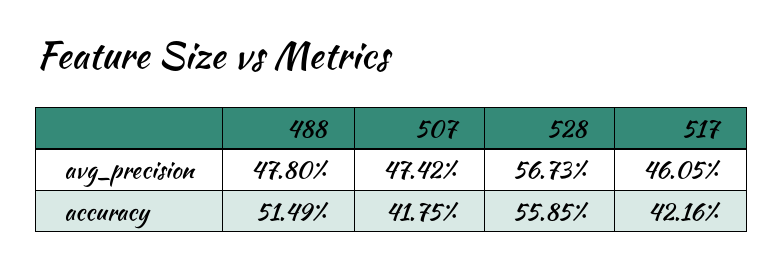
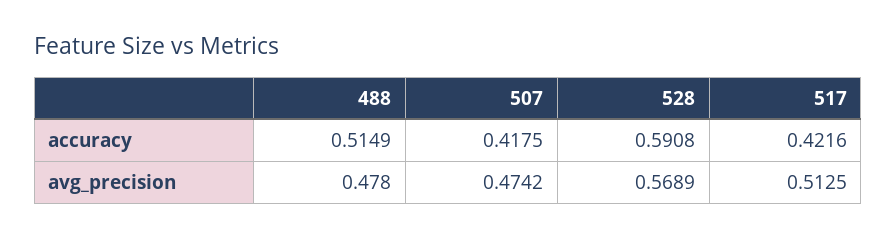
528, avg_precision: 0.5673 -> 0.5689
517, avg_precision: 0.4605 -> 0.5125
528, accuracy: 0.5585 -> 0.5908

